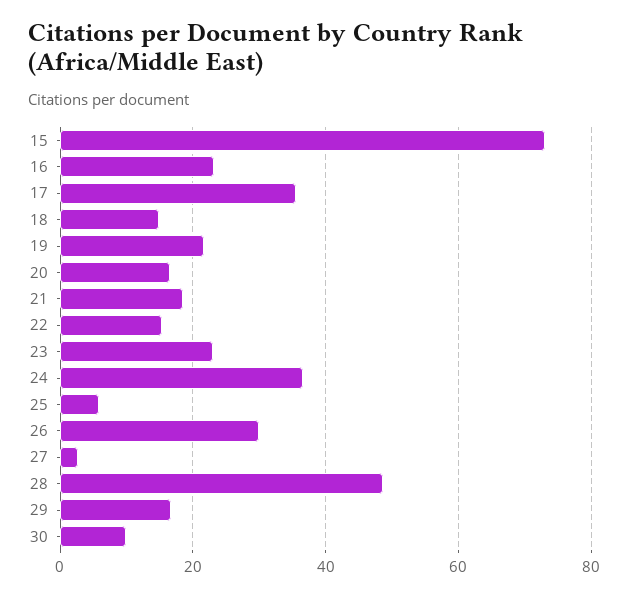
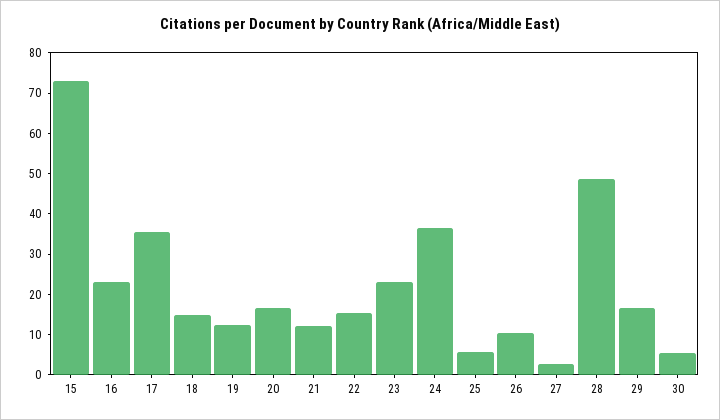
19: 22 -> 12
21: 18 -> 12
26: 30 -> 10
30: 10 -> 6

